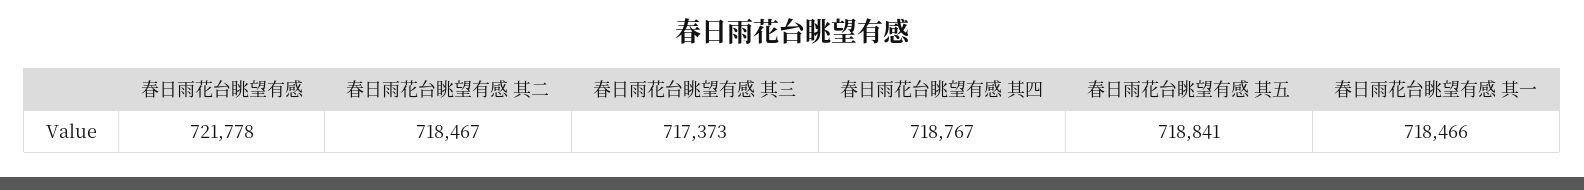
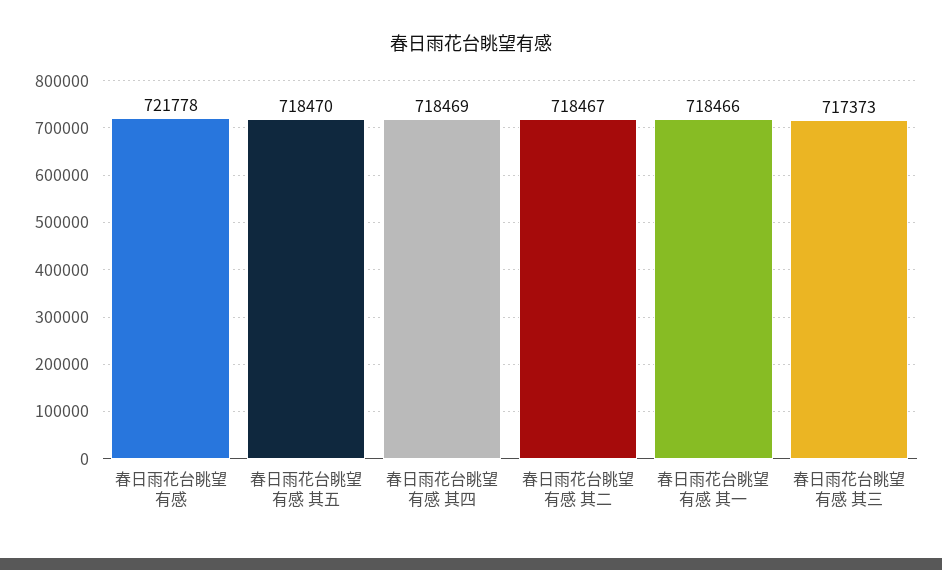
春日雨花台眺望有感 其四: 718767 -> 718469
春日雨花台眺望有感 其五: 718841 -> 718470

